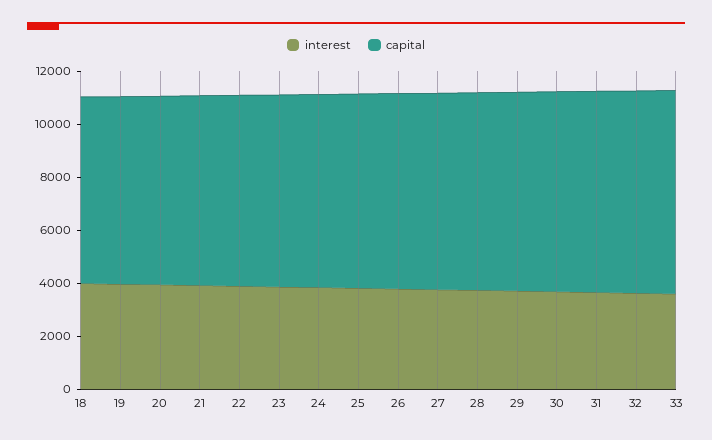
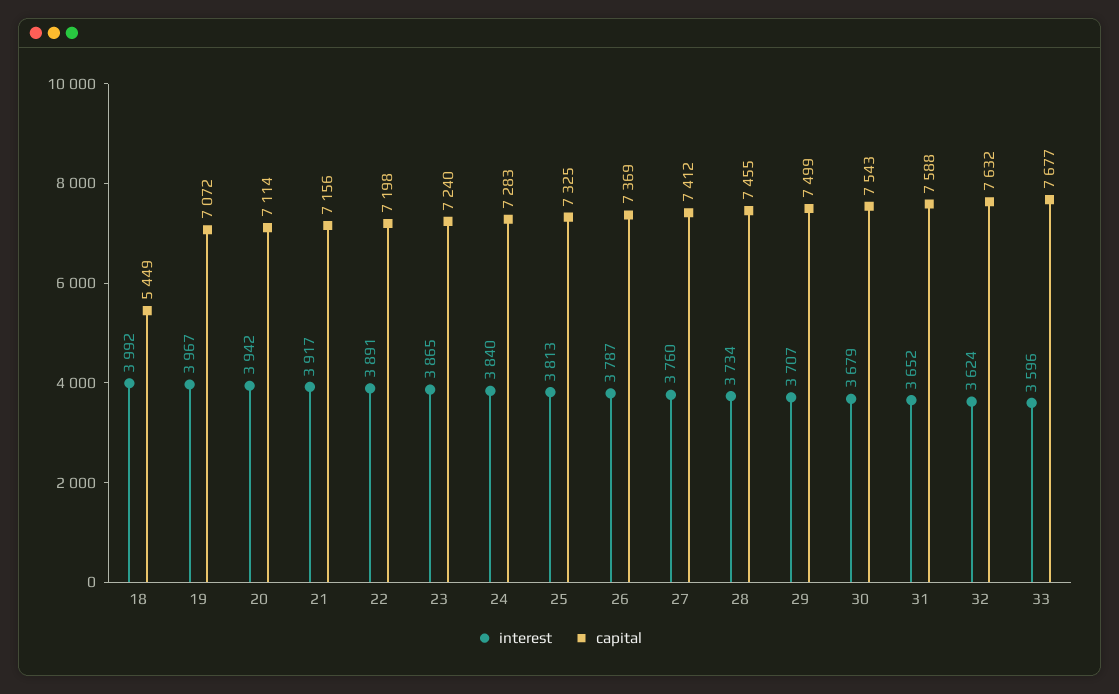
capital, 18: 7000 -> 5449

